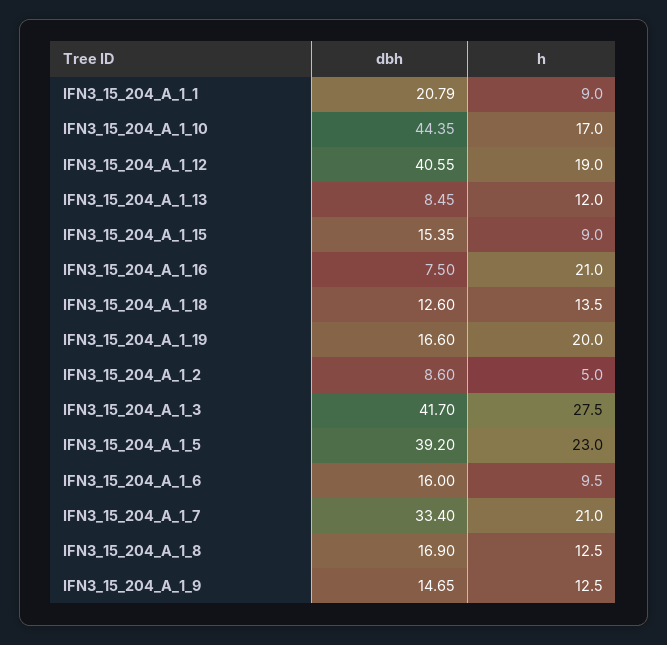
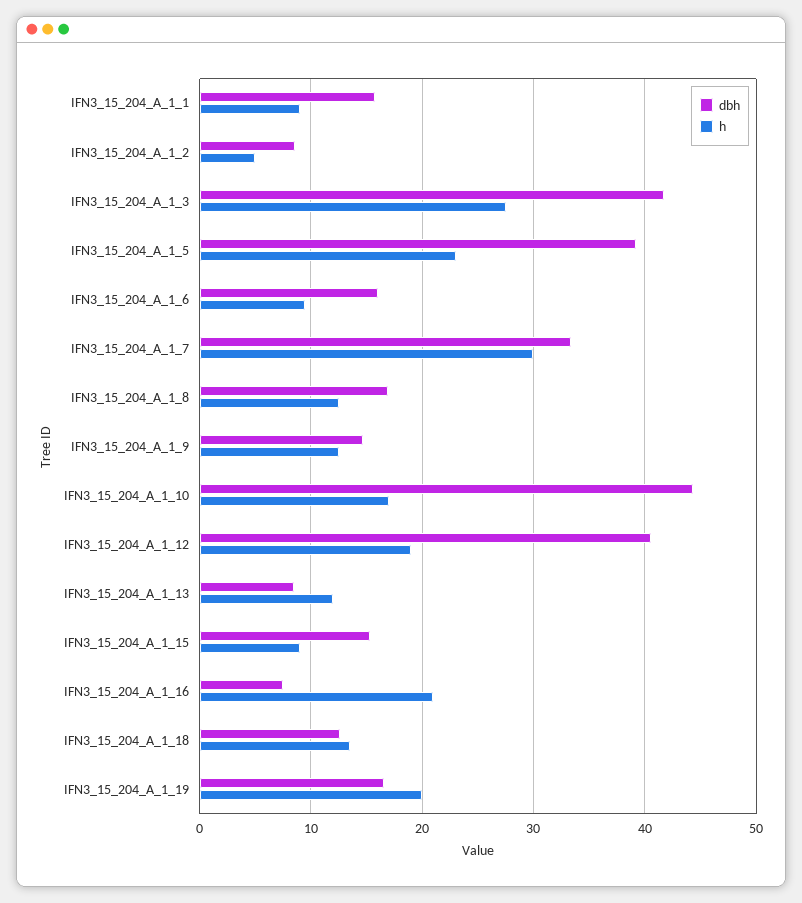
dbh, IFN3_15_204_A_1_1: 20.79 -> 16
h, IFN3_15_204_A_1_7: 21 -> 30

